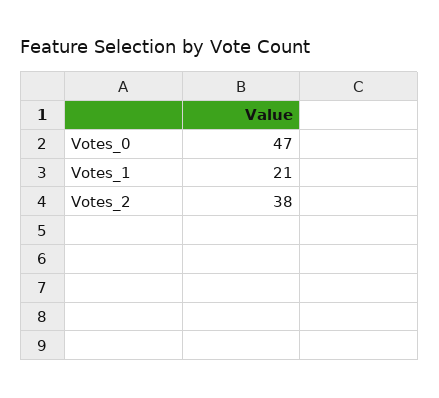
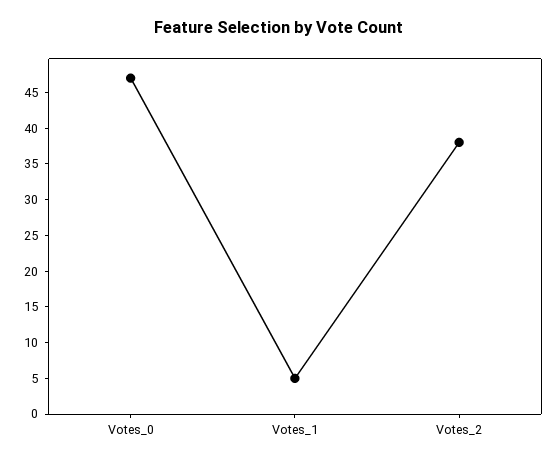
Votes_1: 21 -> 5

